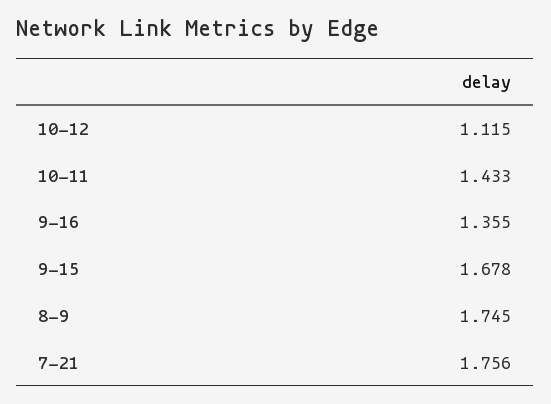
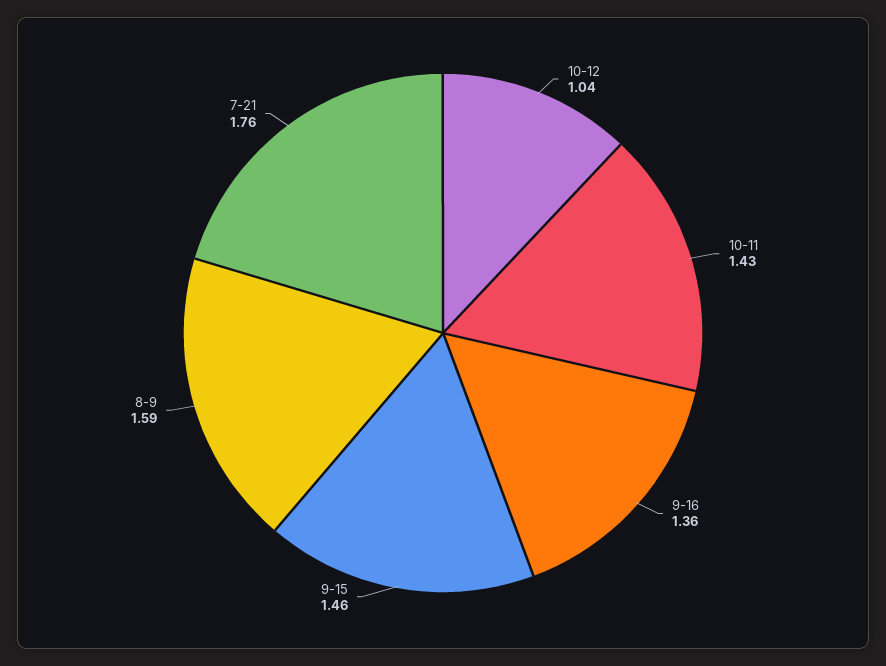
10-12: 1.115 -> 1.04
9-15: 1.678 -> 1.46
8-9: 1.745 -> 1.59

